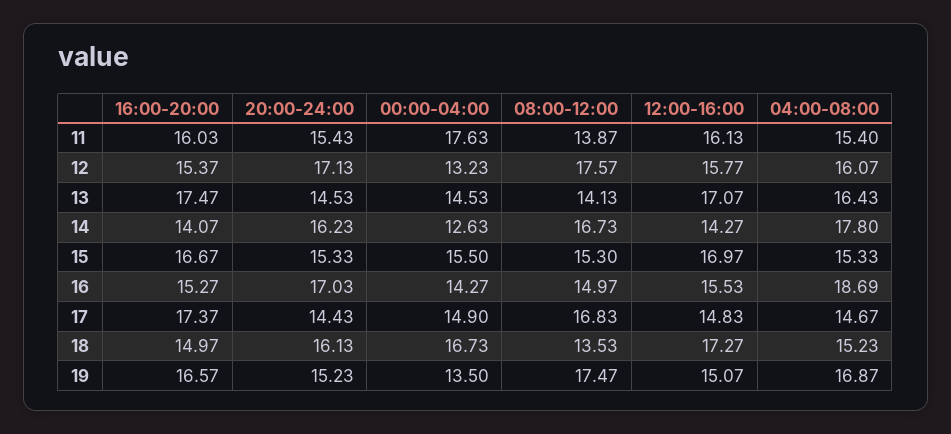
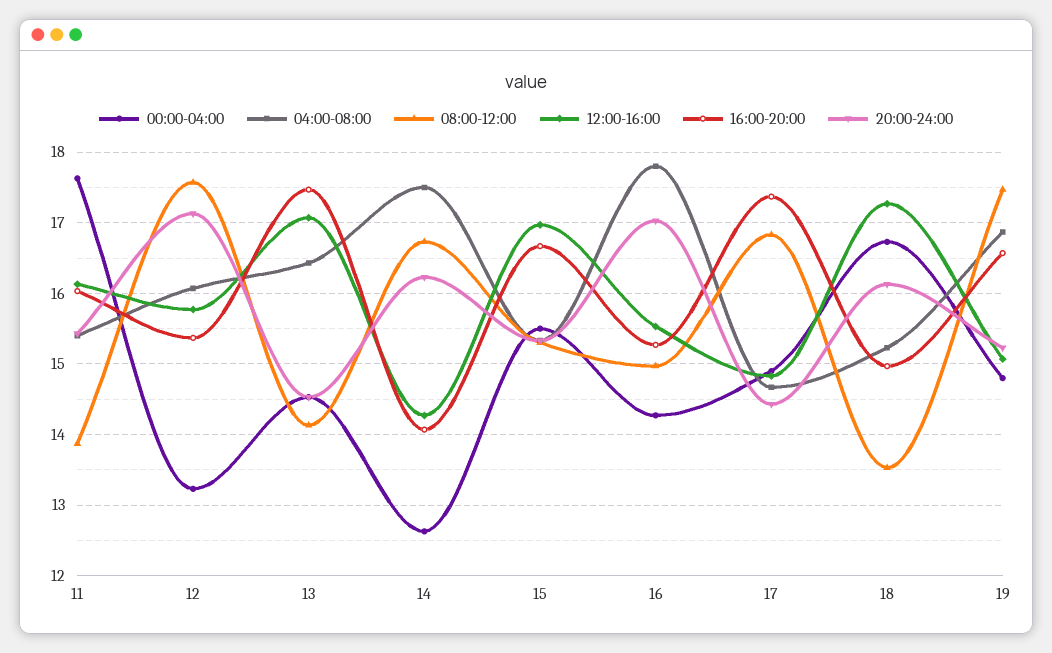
04:00-08:00, 14: 17.8 -> 17.5
04:00-08:00, 16: 18.69 -> 17.8
00:00-04:00, 19: 13.5 -> 14.8

